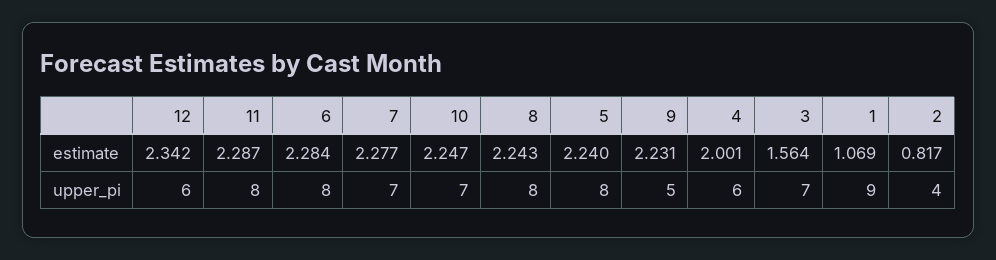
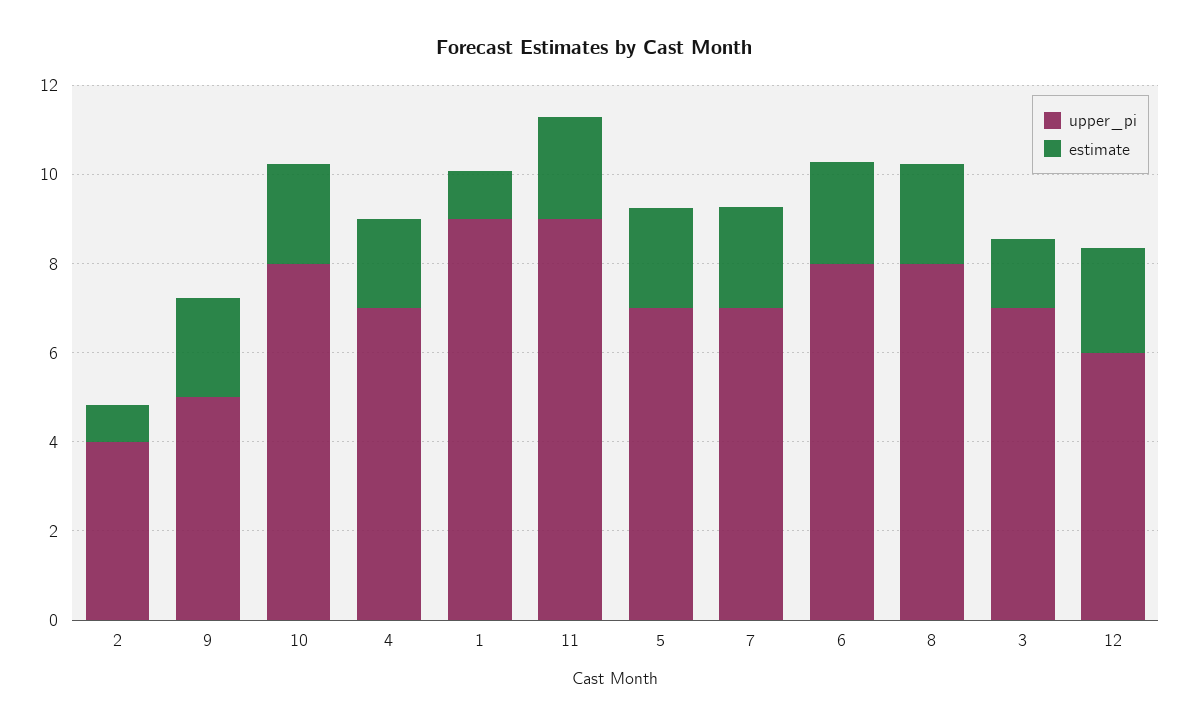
upper_pi, 11: 8 -> 9
upper_pi, 10: 7 -> 8
upper_pi, 5: 8 -> 7
upper_pi, 4: 6 -> 7

